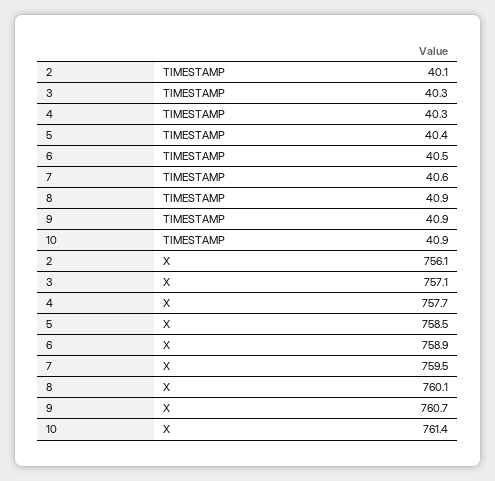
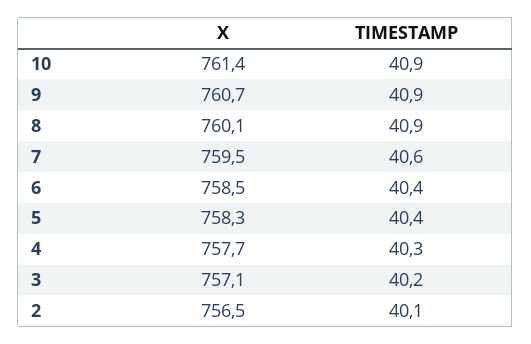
3, TIMESTAMP: 40.3 -> 40.2
6, TIMESTAMP: 40.5 -> 40.4
2, X: 756.1 -> 756.5
5, X: 758.5 -> 758.3
6, X: 758.9 -> 758.5

